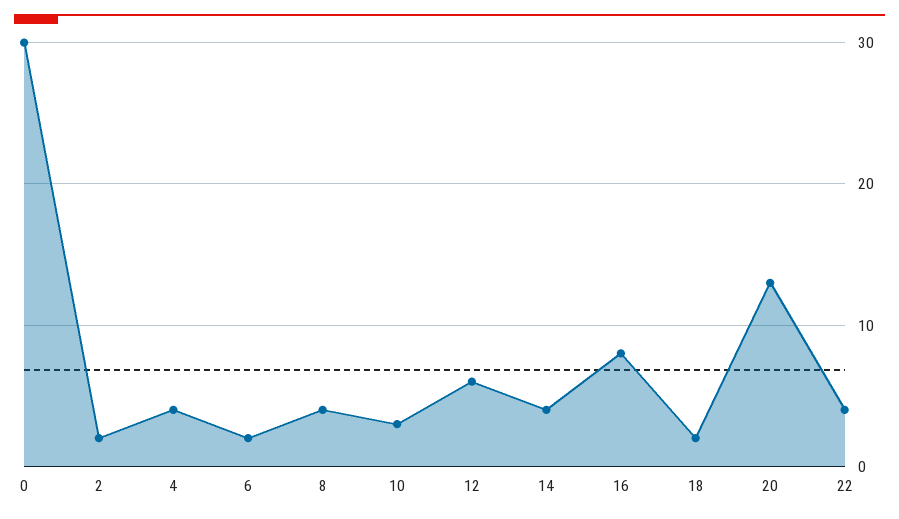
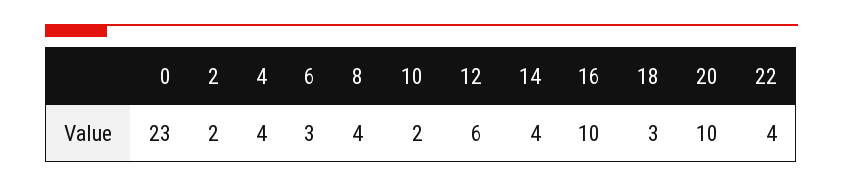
0: 30 -> 23
6: 2 -> 3
10: 3 -> 2
16: 8 -> 10
18: 2 -> 3
20: 13 -> 10

